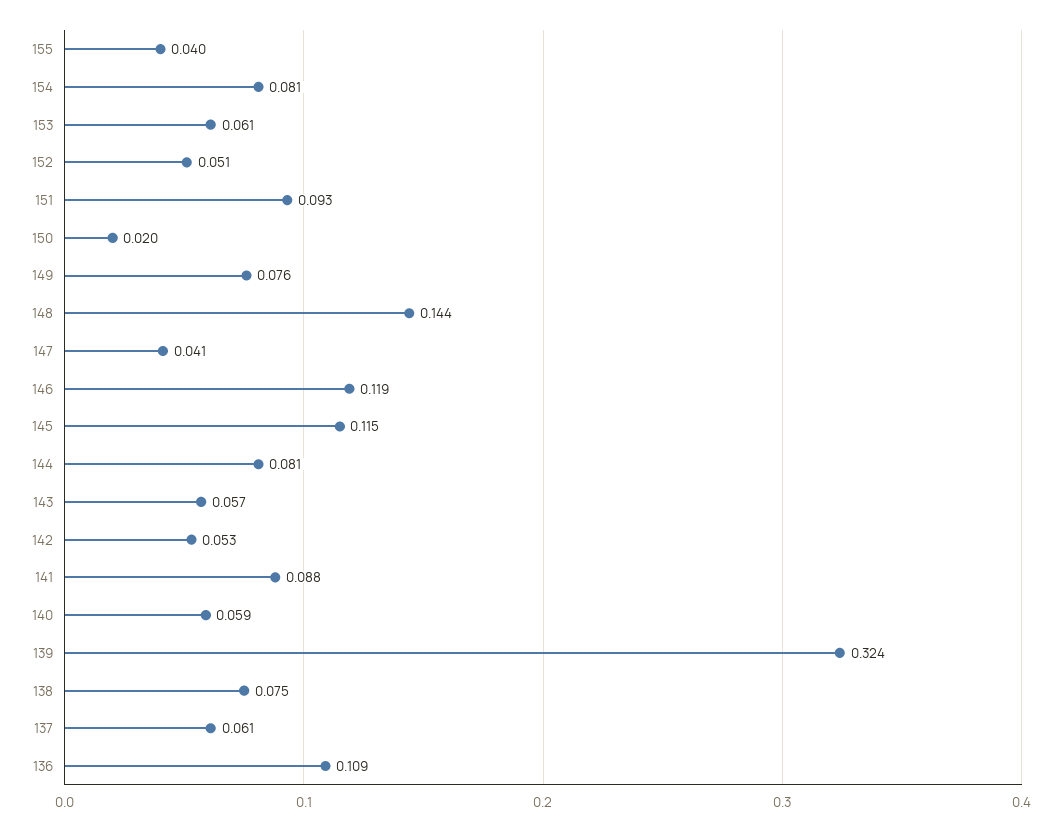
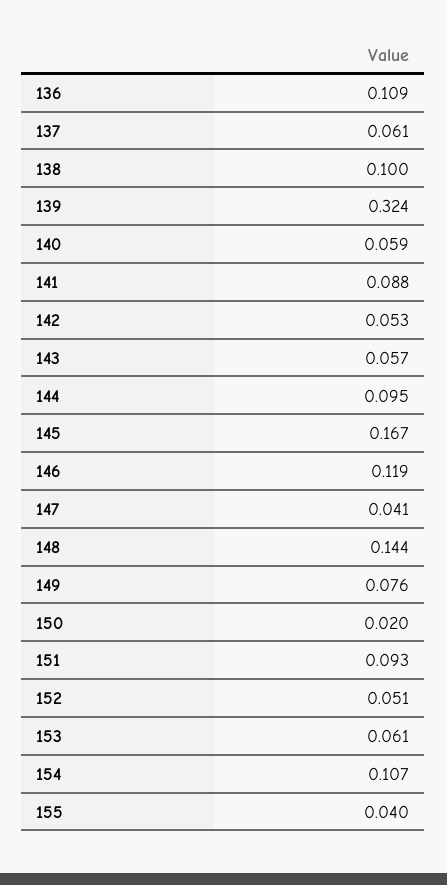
154: 0.081 -> 0.107
145: 0.115 -> 0.167
144: 0.081 -> 0.095
138: 0.075 -> 0.1

